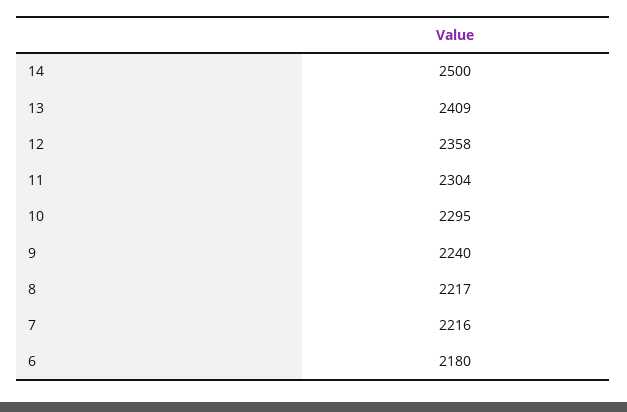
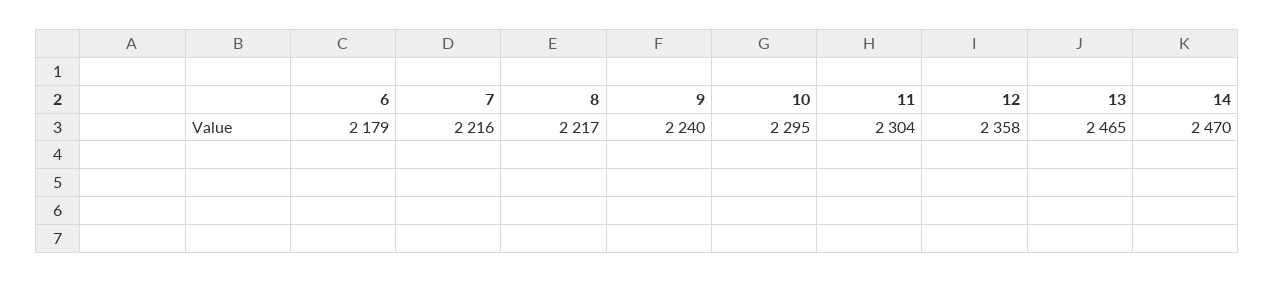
14: 2500 -> 2470
13: 2409 -> 2465
6: 2180 -> 2179

